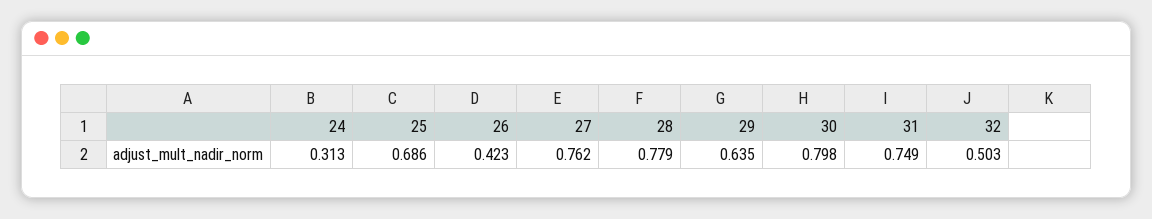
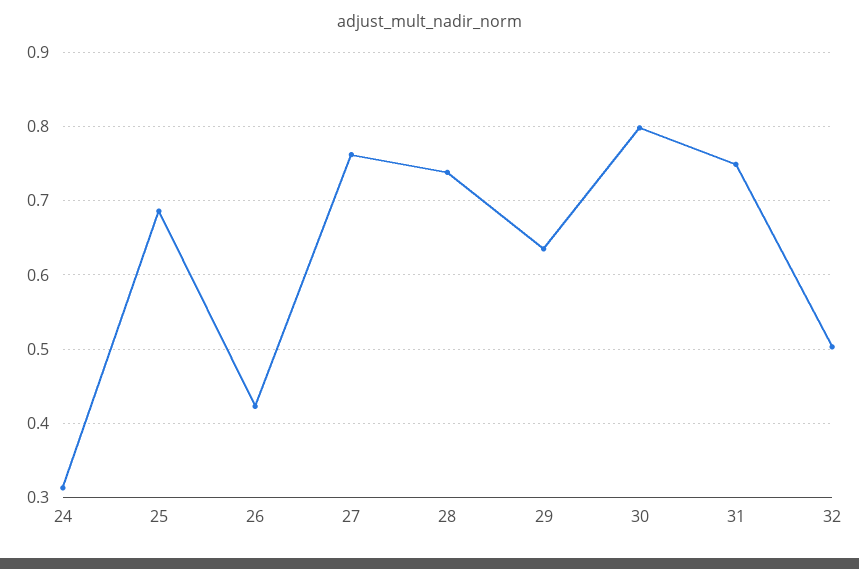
28: 0.779 -> 0.74

